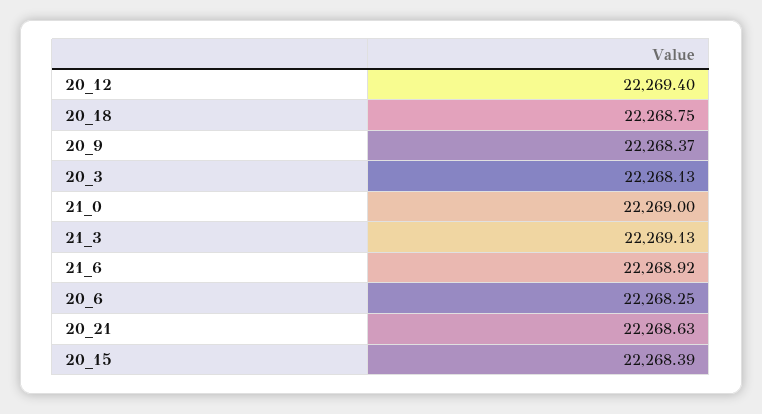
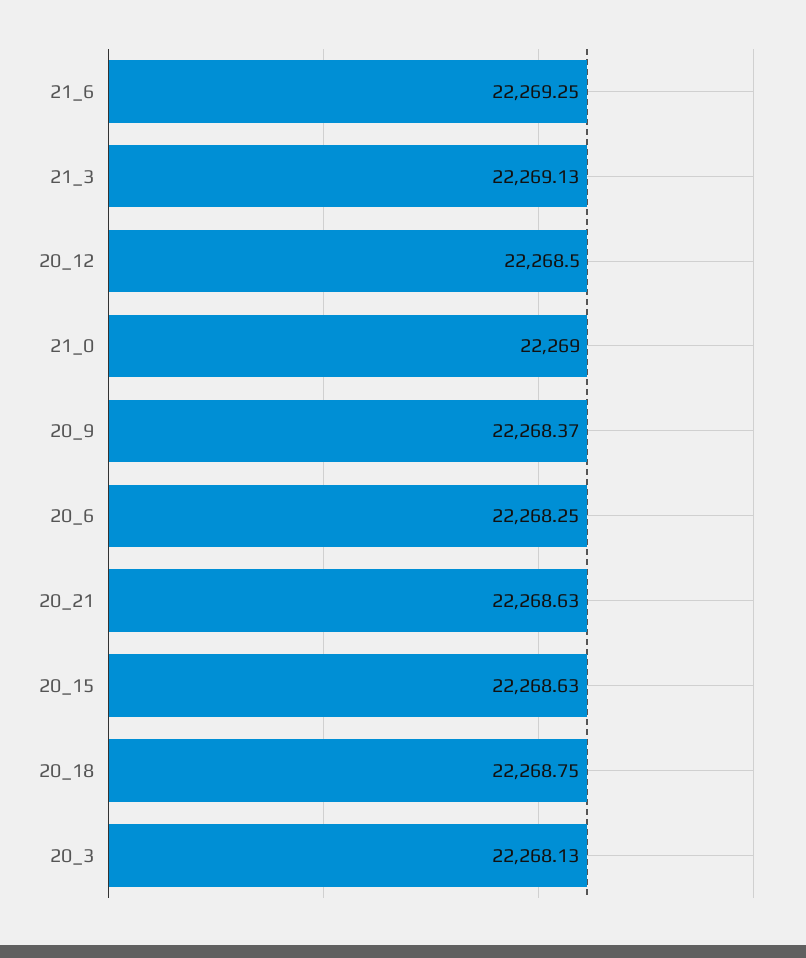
20_12: 22269.4 -> 22268.5
21_6: 22268.92 -> 22269.25
20_15: 22268.39 -> 22268.63

